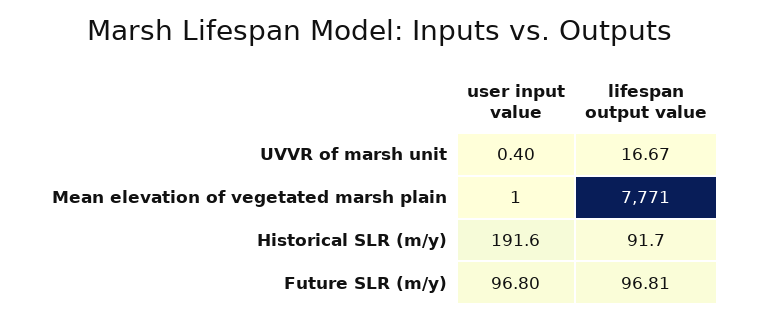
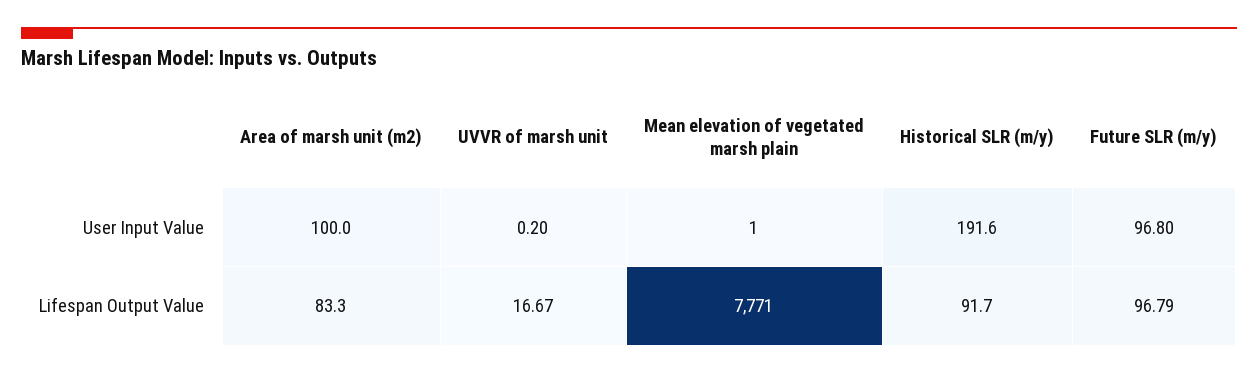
user input value, UVVR of marsh unit: 0.4 -> 0.2
lifespan output value, Future SLR (m/y): 96.81 -> 96.79
user input value, Area of marsh unit (m2): none -> 100
lifespan output value, Area of marsh unit (m2): none -> 83.3

